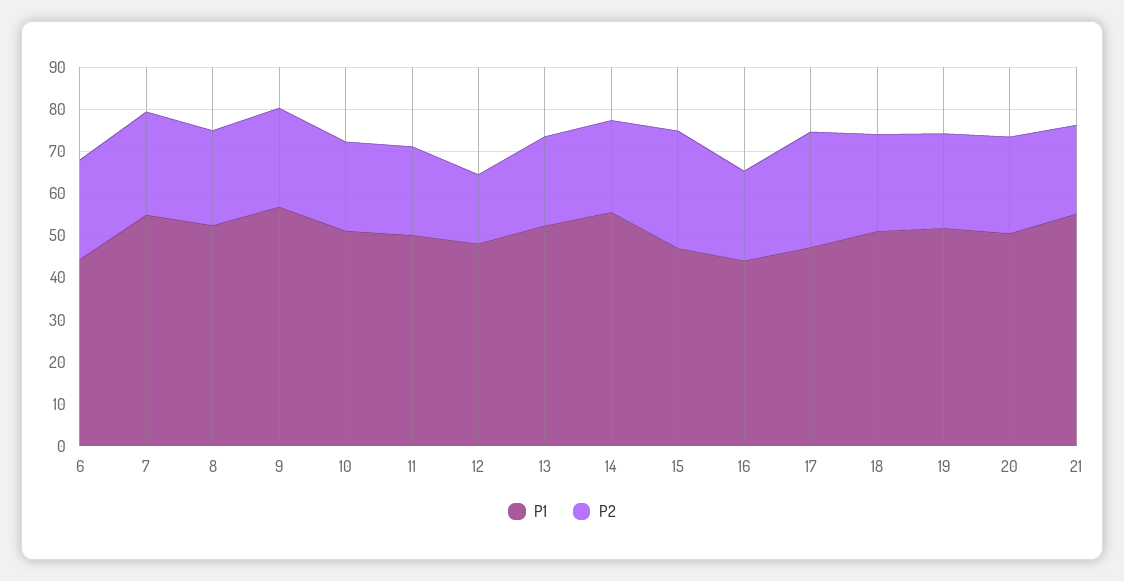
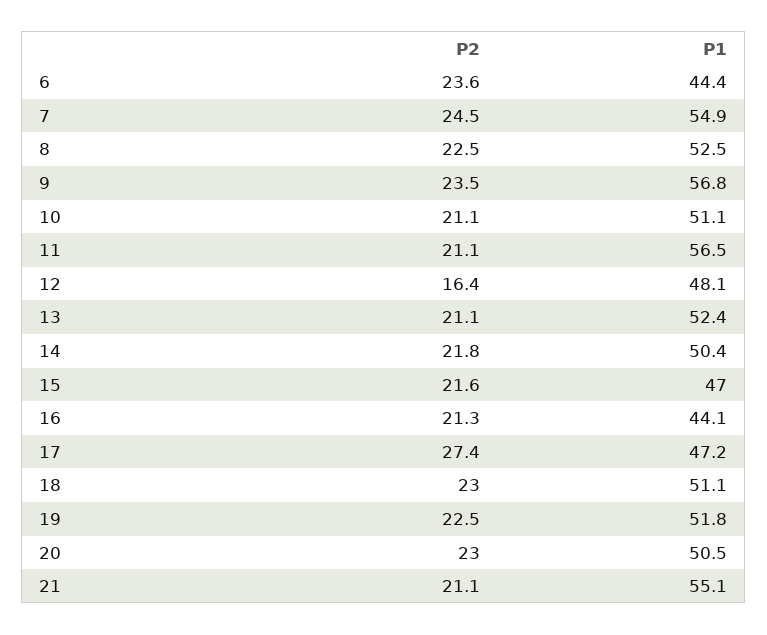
P1, 11: 50 -> 56.5
P1, 14: 56 -> 50.4
P2, 15: 28 -> 21.6

